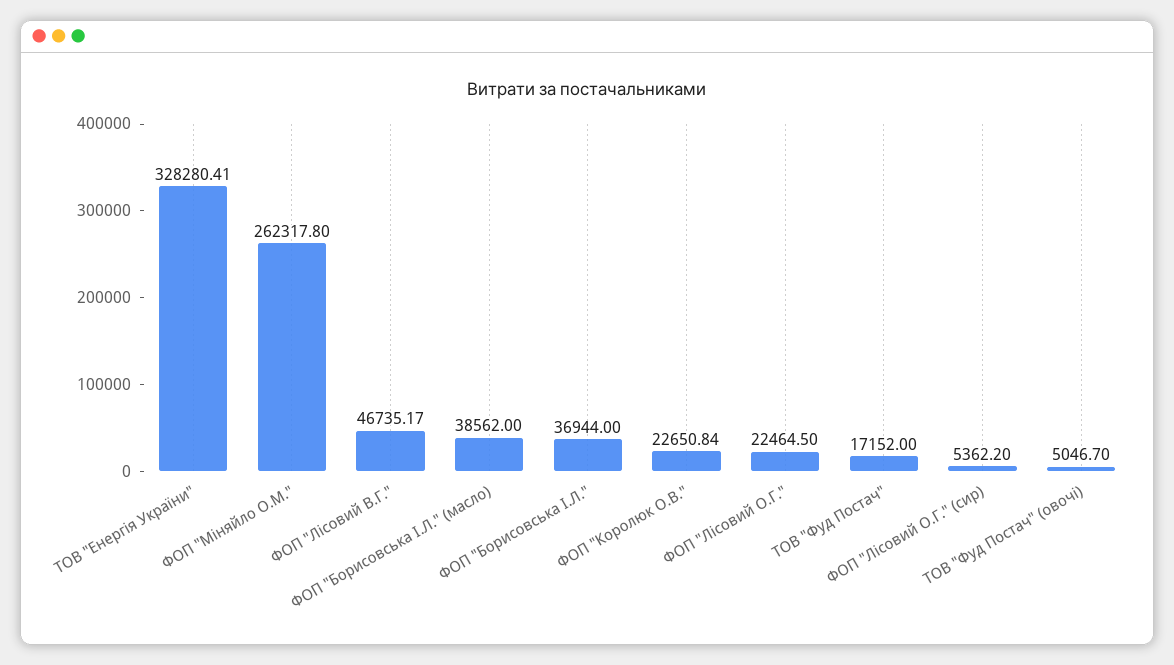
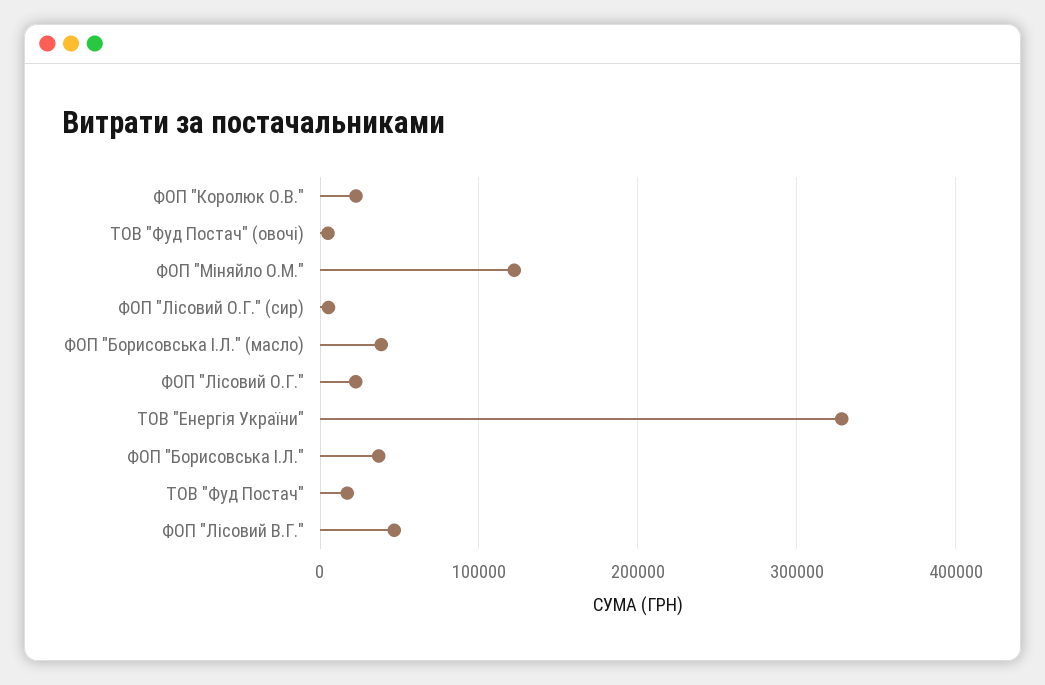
ФОП "Міняйло О.М.": 262317.8 -> 120000

